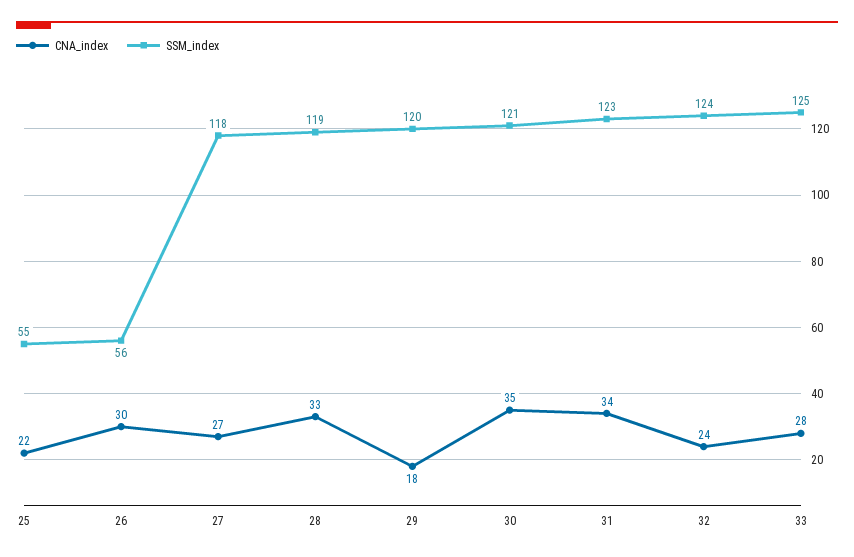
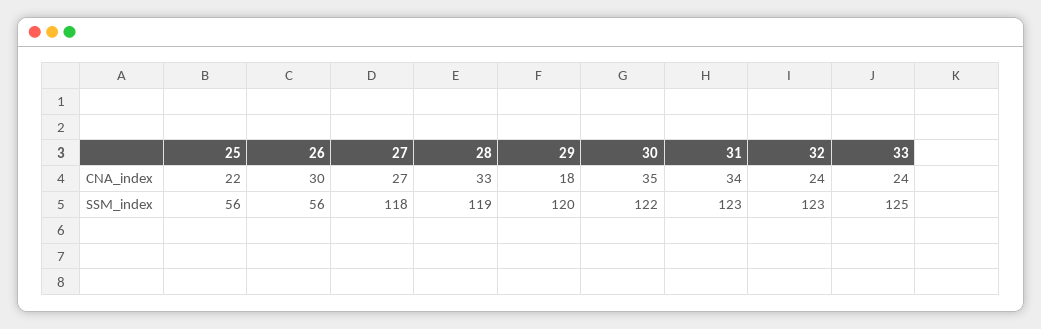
SSM_index, 25: 55 -> 56
SSM_index, 30: 121 -> 122
SSM_index, 32: 124 -> 123
CNA_index, 33: 28 -> 24

